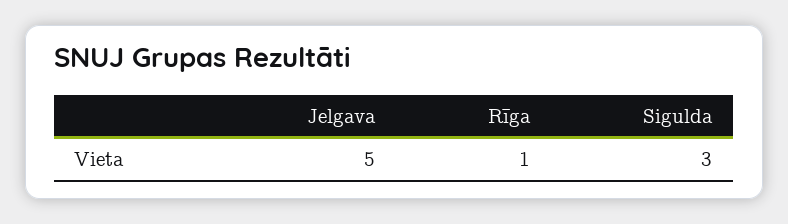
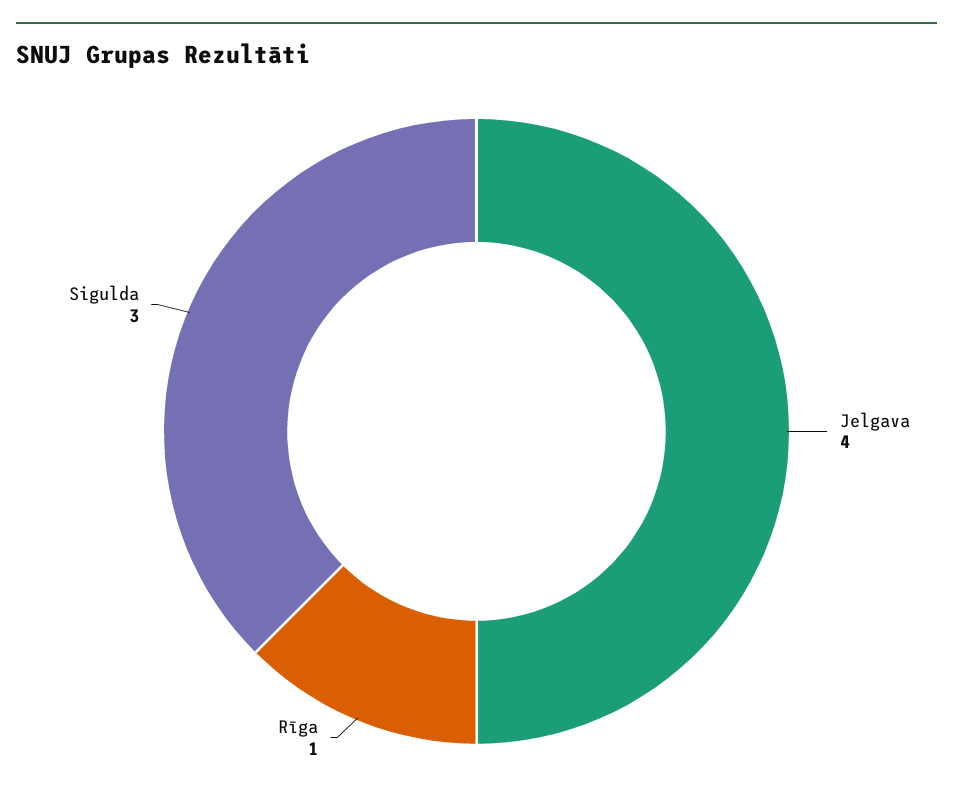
Jelgava: 5 -> 4

